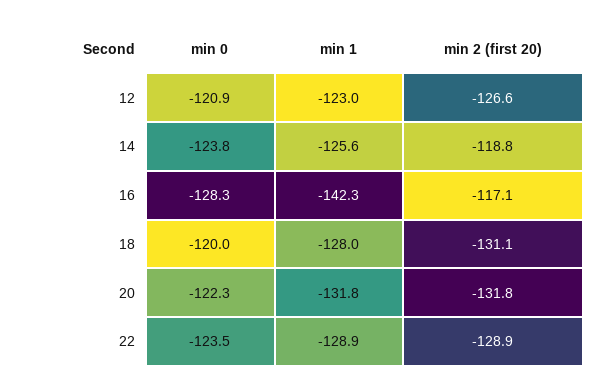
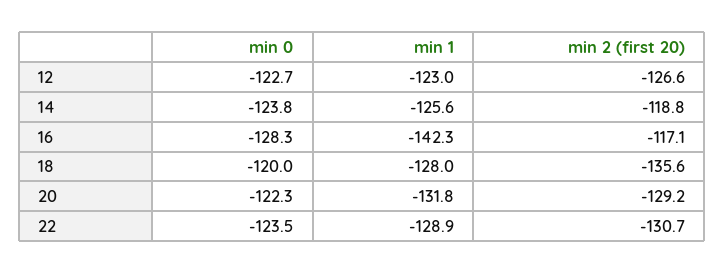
min 0, 12: -120.9 -> -122.7
min 2 (first 20), 18: -131.1 -> -135.6
min 2 (first 20), 20: -131.8 -> -129.2
min 2 (first 20), 22: -128.9 -> -130.7

